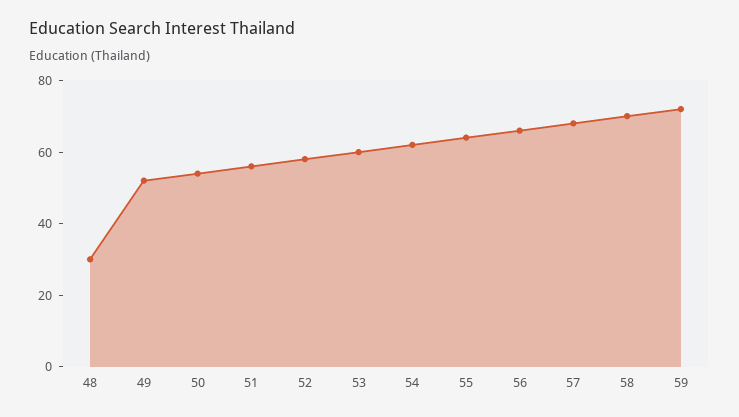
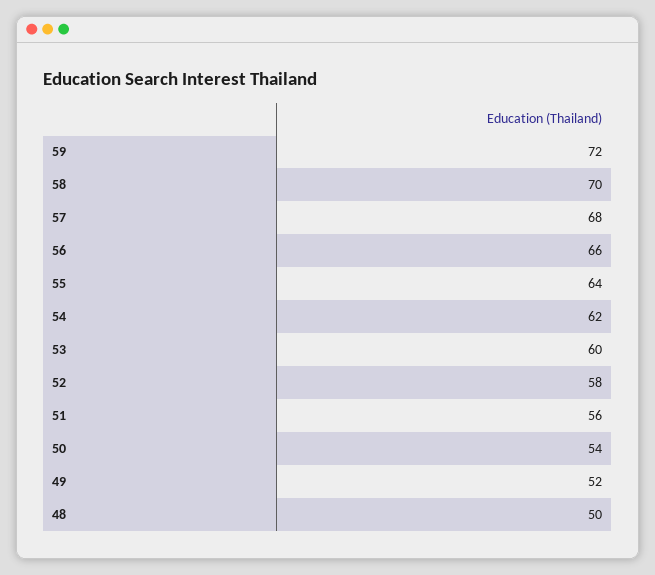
48: 30 -> 50

